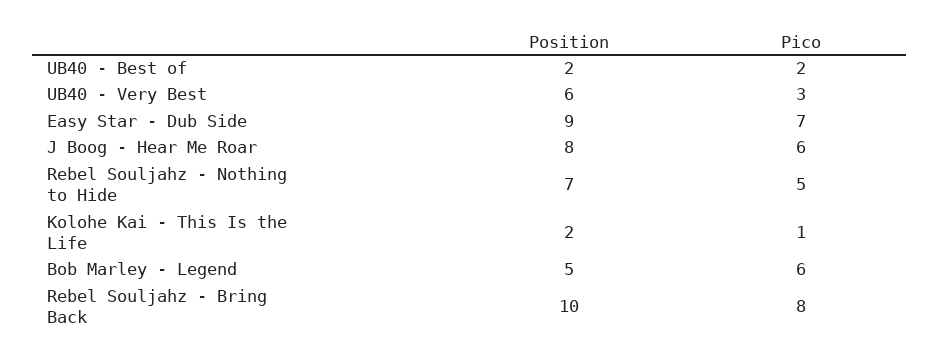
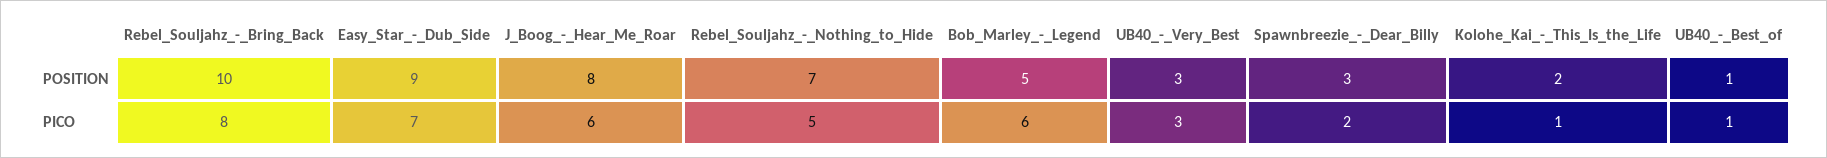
Position, UB40 - Best of: 2 -> 1
Pico, UB40 - Best of: 2 -> 1
Position, UB40 - Very Best: 6 -> 3
Position, Spawnbreezie_-_Dear_Billy: none -> 3
Pico, Spawnbreezie_-_Dear_Billy: none -> 2

